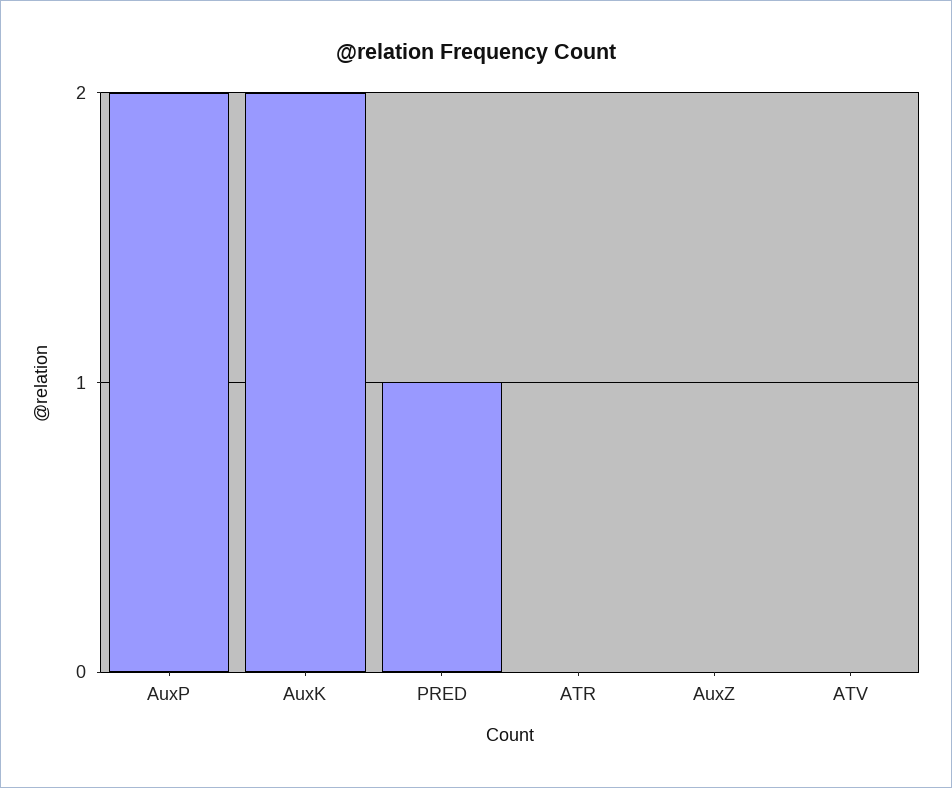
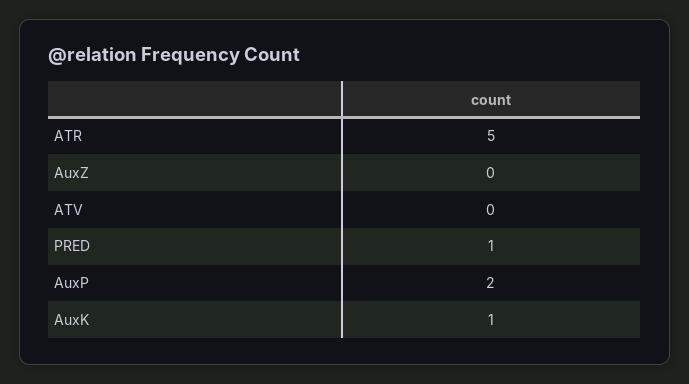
AuxK: 2 -> 1
ATR: 0 -> 5

